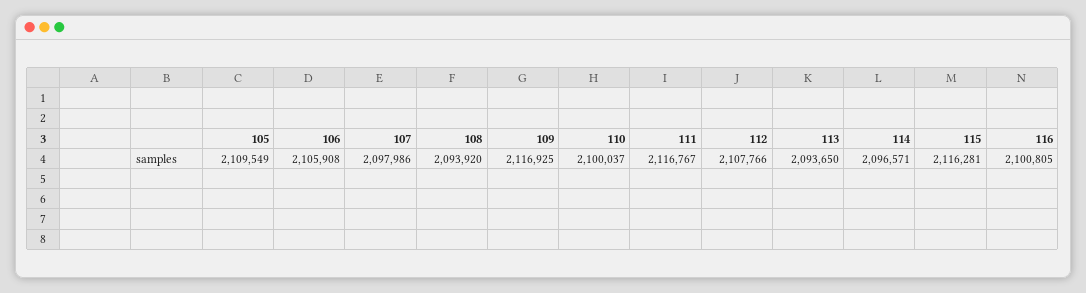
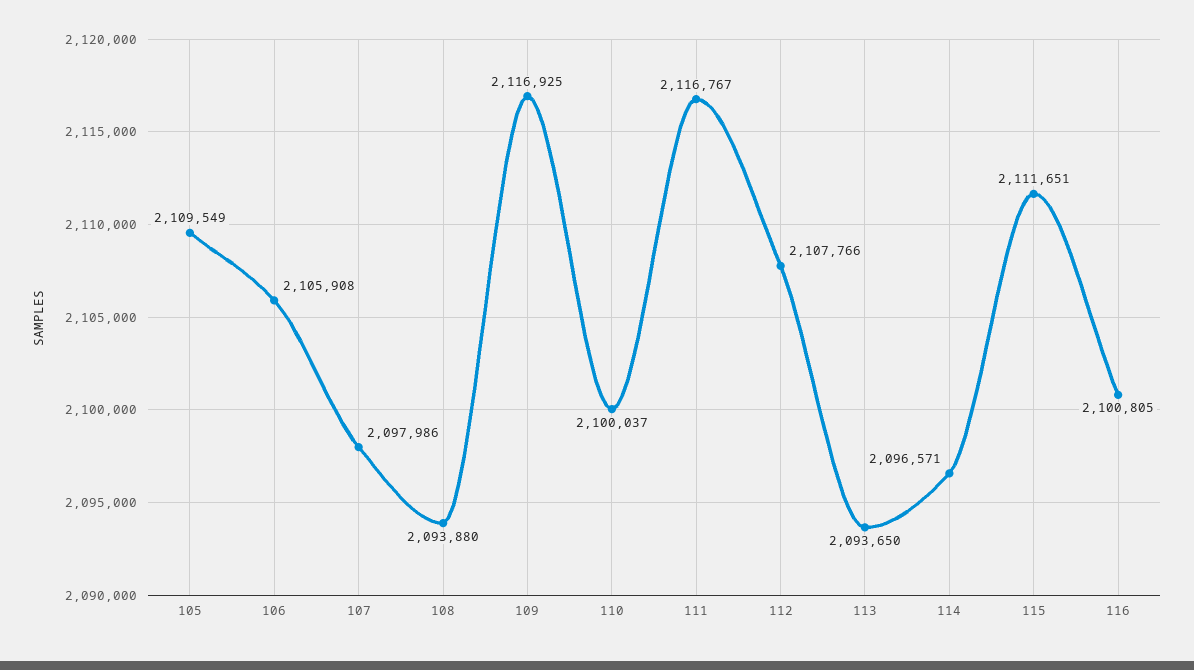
108: 2093920 -> 2093880
115: 2116281 -> 2111651

